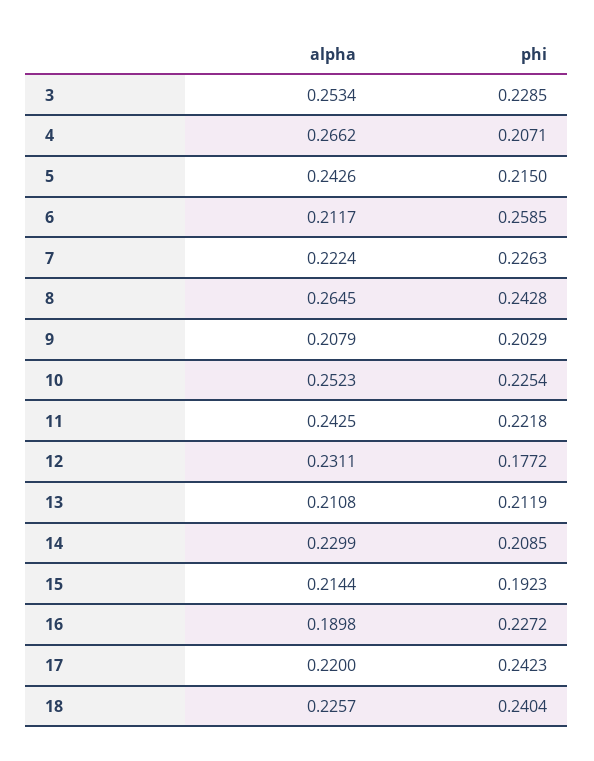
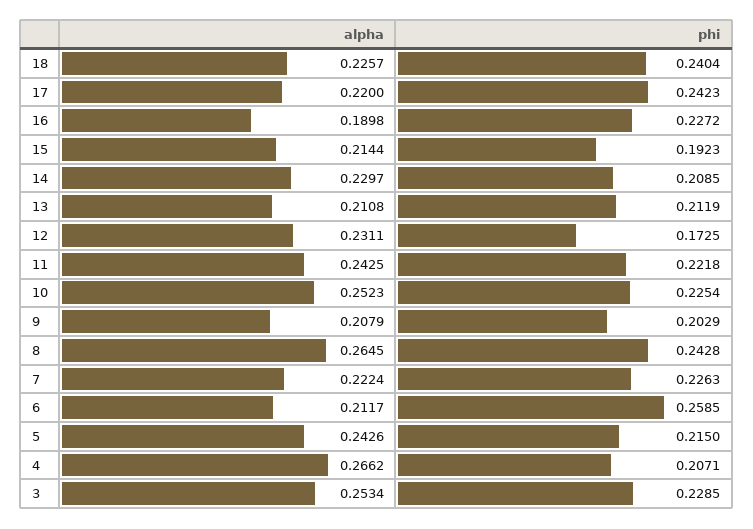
phi, 12: 0.1772 -> 0.1725
alpha, 14: 0.2299 -> 0.2297

